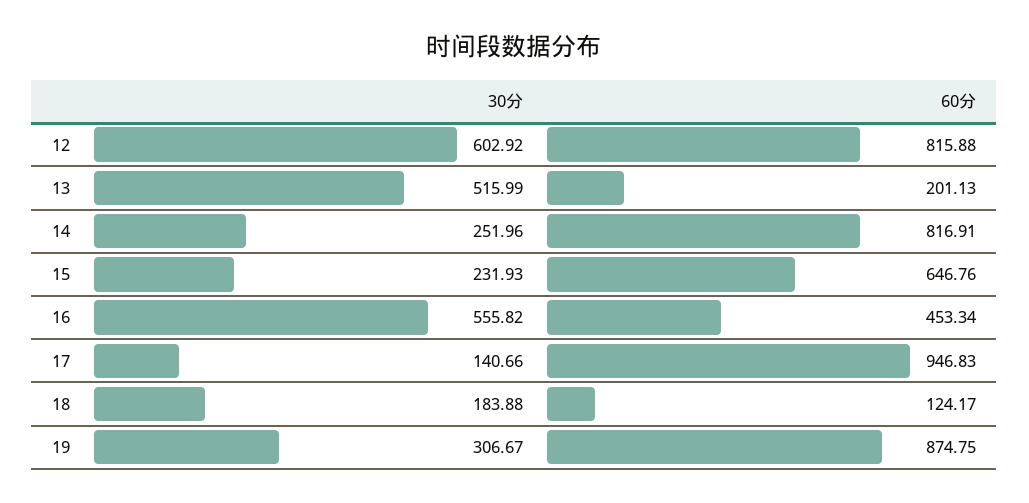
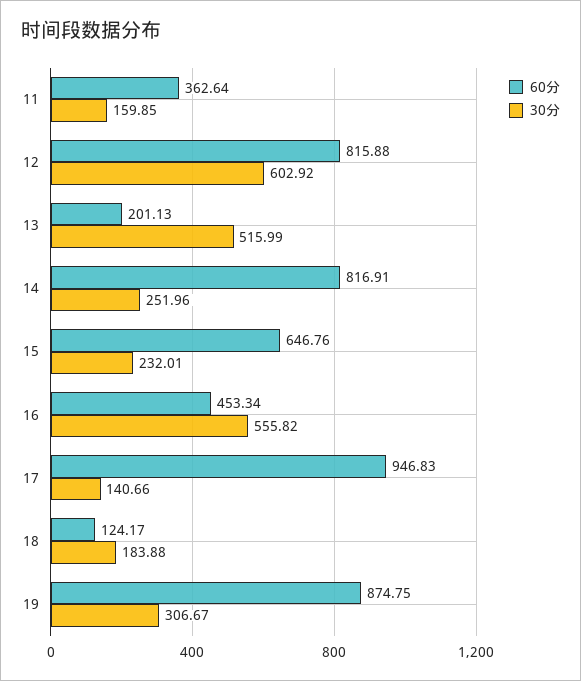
30分, 15: 231.93 -> 232.01
60分, 11: none -> 362.64
30分, 11: none -> 159.85

